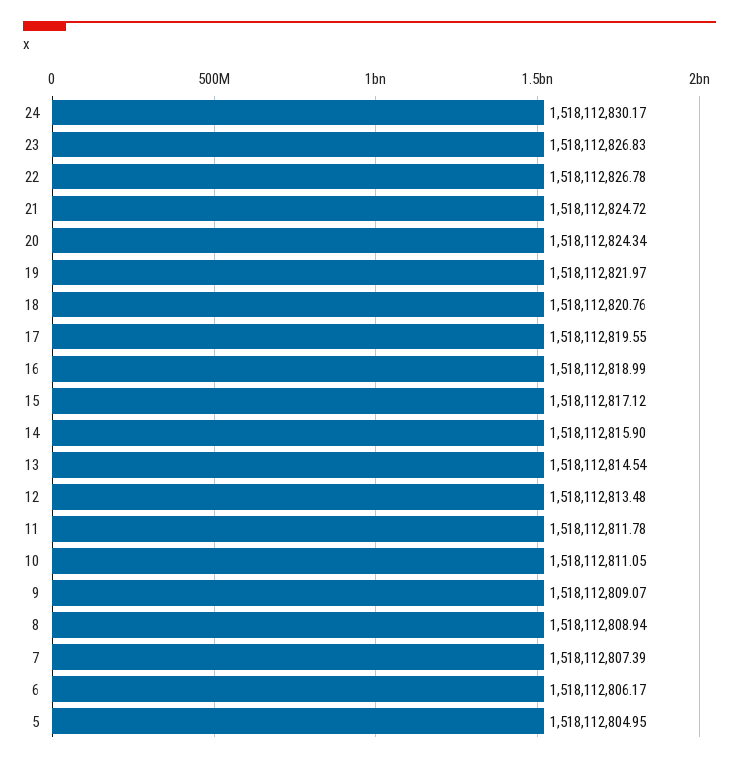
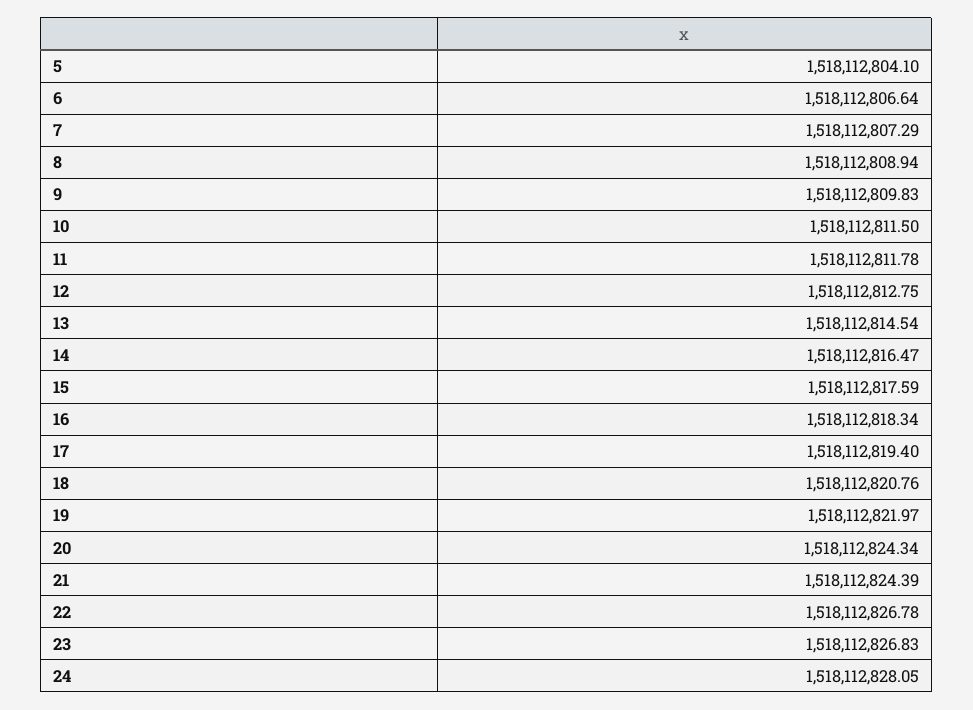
24: 1518112830.17 -> 1518112828.05
21: 1518112824.72 -> 1518112824.39
17: 1518112819.55 -> 1518112819.4
16: 1518112818.99 -> 1518112818.34
15: 1518112817.12 -> 1518112817.59
14: 1518112815.9 -> 1518112816.47
12: 1518112813.48 -> 1518112812.75
10: 1518112811.05 -> 1518112811.5
9: 1518112809.07 -> 1518112809.83
7: 1518112807.39 -> 1518112807.29
6: 1518112806.17 -> 1518112806.64
5: 1518112804.95 -> 1518112804.1

